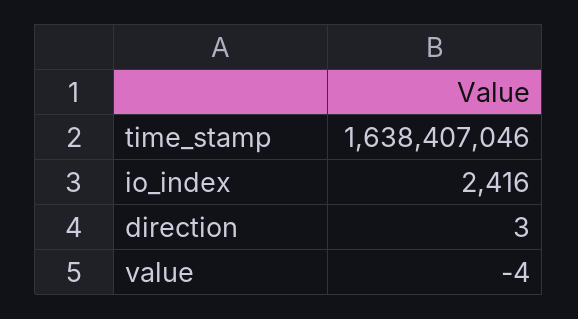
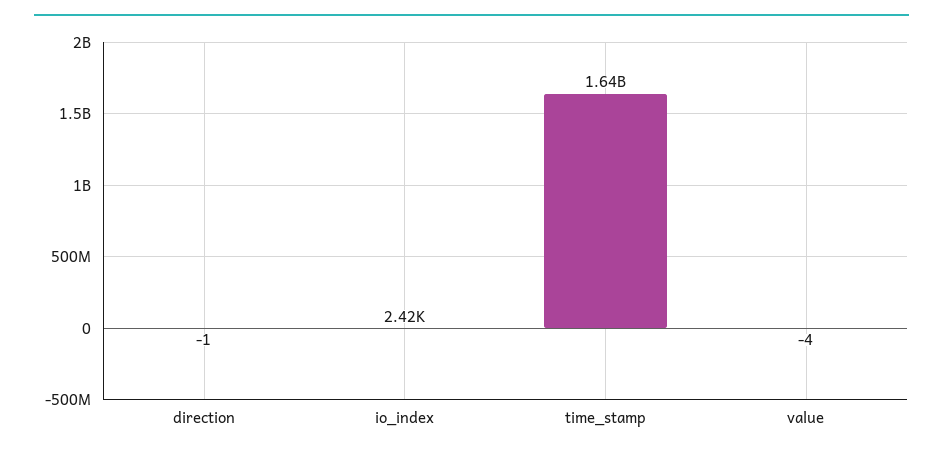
direction: 3 -> -1

